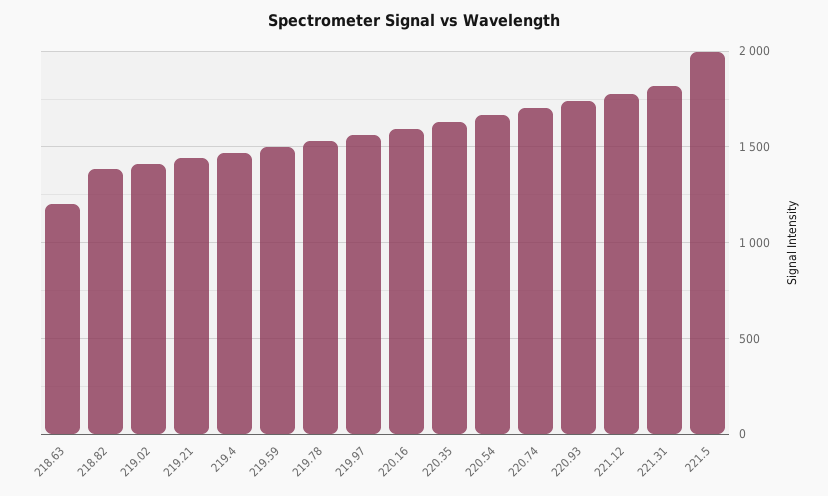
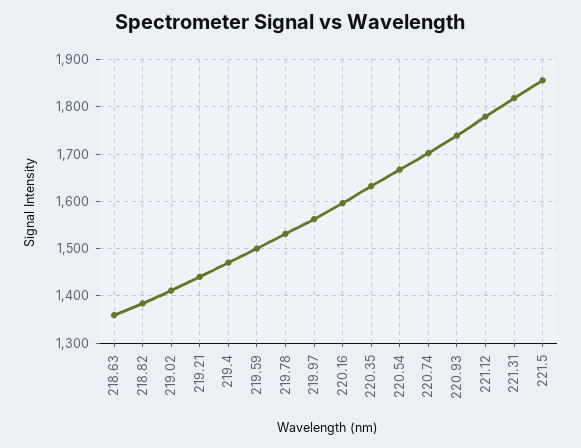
218.63: 1200 -> 1360
221.5: 2000 -> 1860

